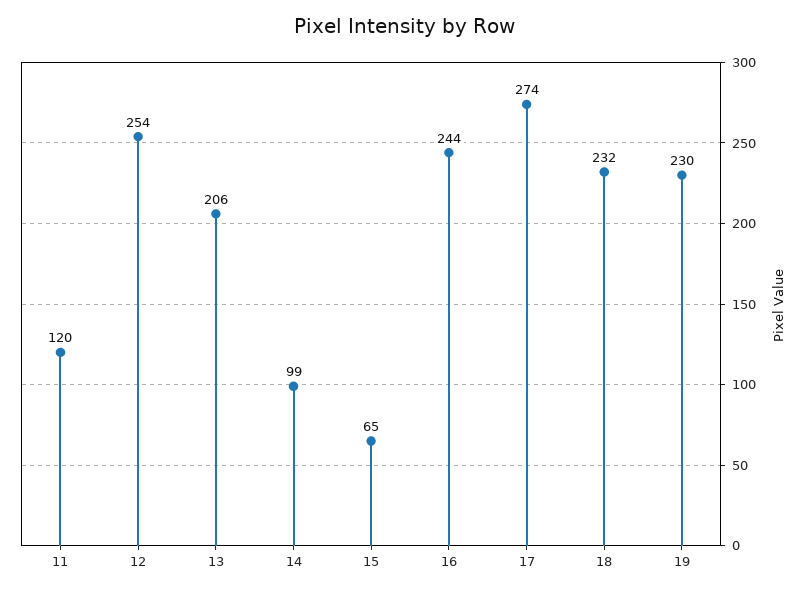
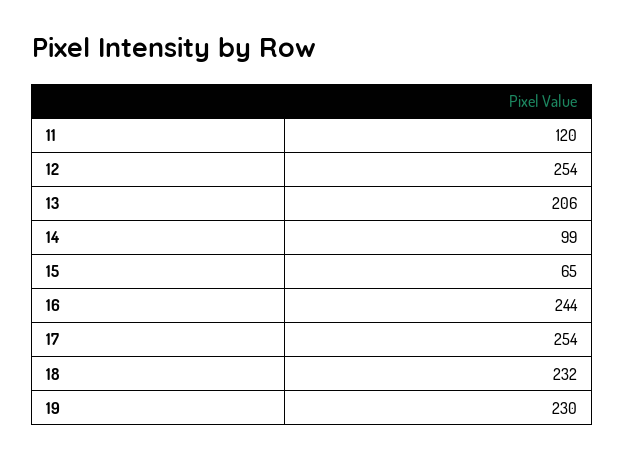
17: 274 -> 254

